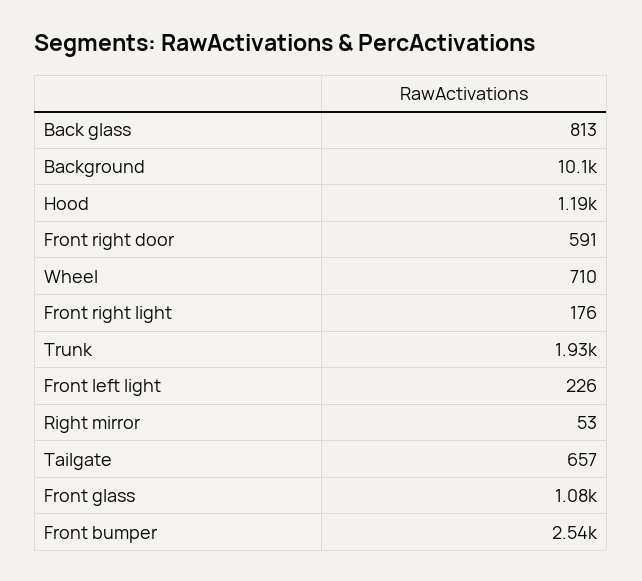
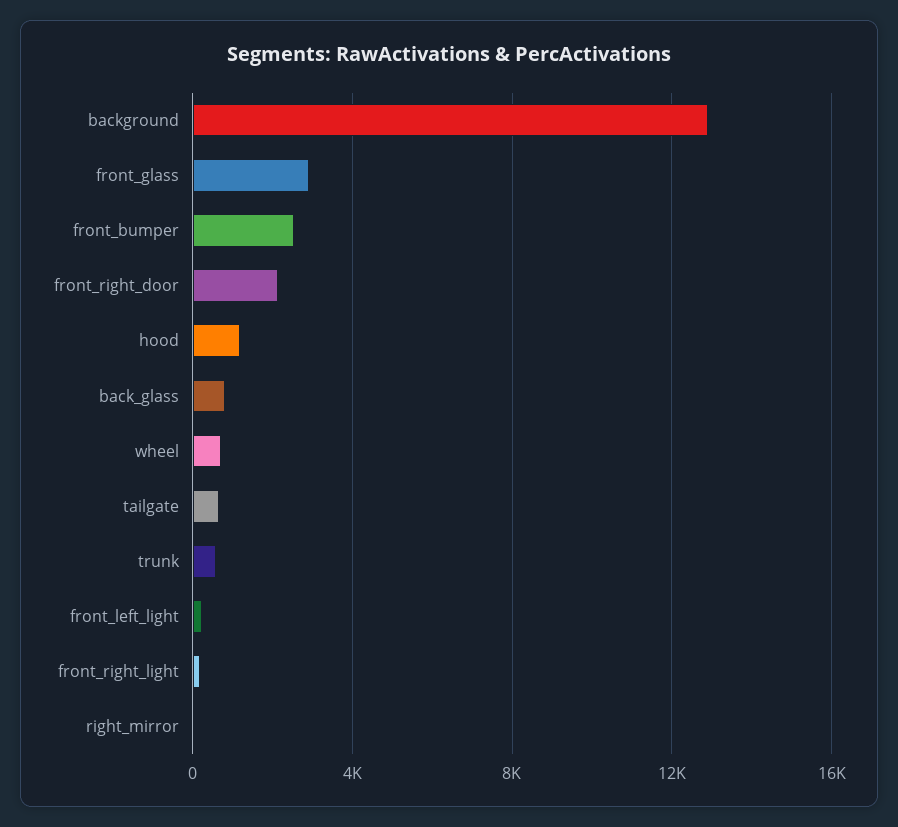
Background: 10100 -> 13000
Front right door: 591 -> 2000
Trunk: 1930 -> 500
Front glass: 1080 -> 3000

